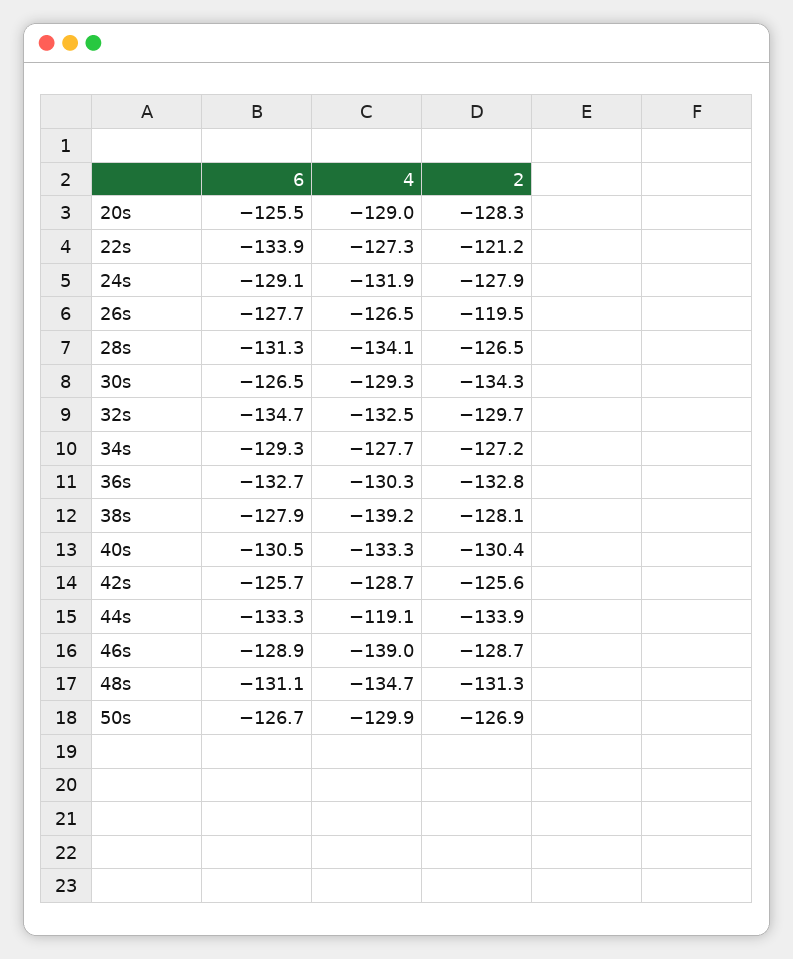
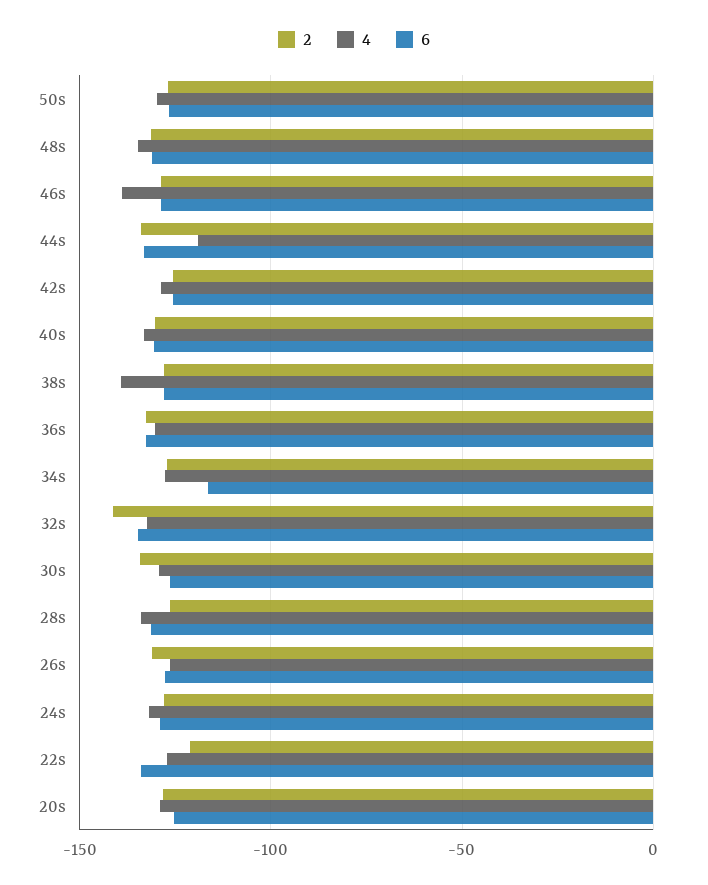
2, 26s: -119.5 -> -130
2, 32s: -129.7 -> -140
6, 34s: -129.3 -> -115

